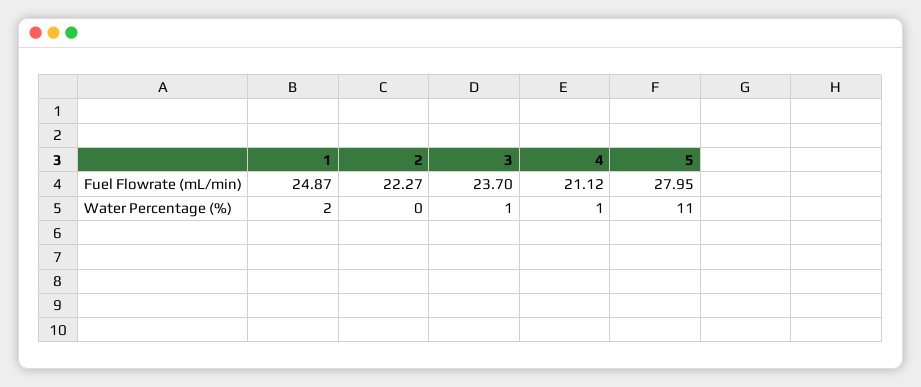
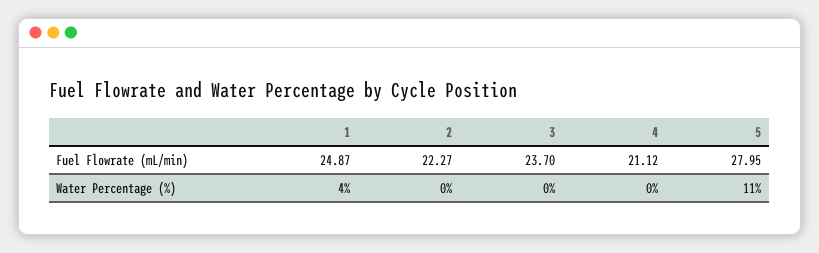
1, Water Percentage (%): 2 -> 4
3, Water Percentage (%): 1 -> 0
4, Water Percentage (%): 1 -> 0

